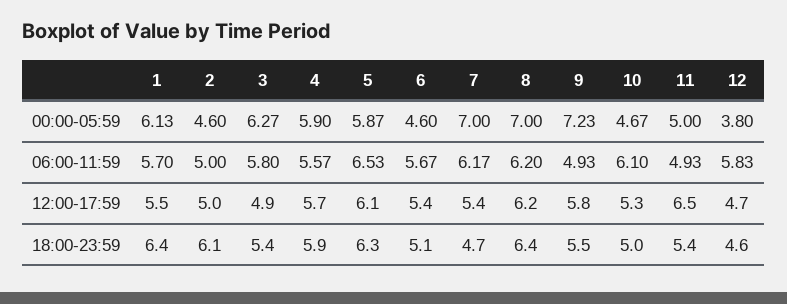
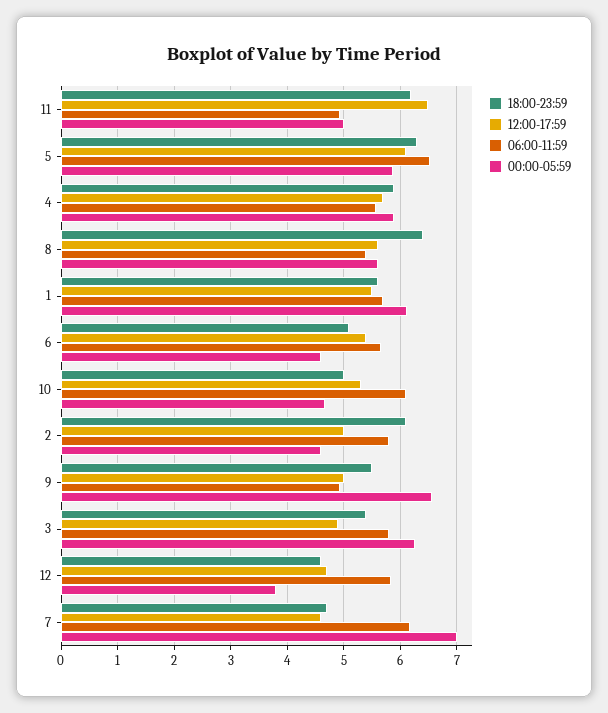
00:00-05:59, 8: 7 -> 5.6
00:00-05:59, 9: 7.23 -> 6.6
06:00-11:59, 2: 5 -> 5.8
06:00-11:59, 8: 6.2 -> 5.4
12:00-17:59, 7: 5.4 -> 4.6
12:00-17:59, 8: 6.2 -> 5.6
12:00-17:59, 9: 5.8 -> 5
18:00-23:59, 1: 6.4 -> 5.6
18:00-23:59, 11: 5.4 -> 6.2

